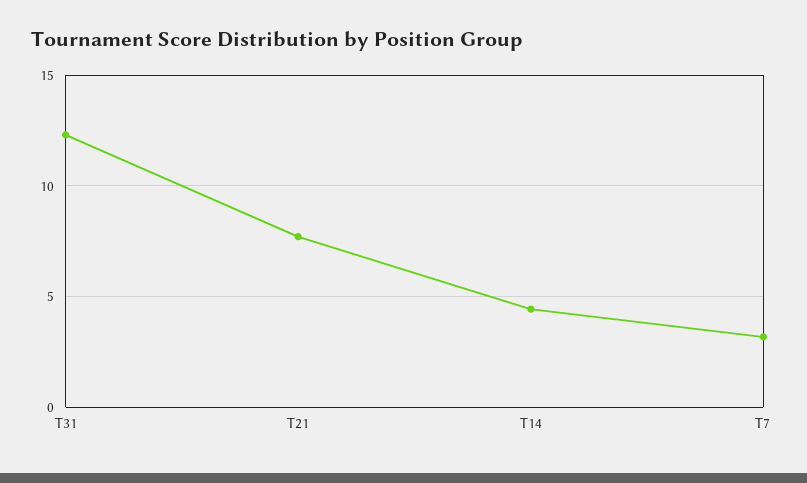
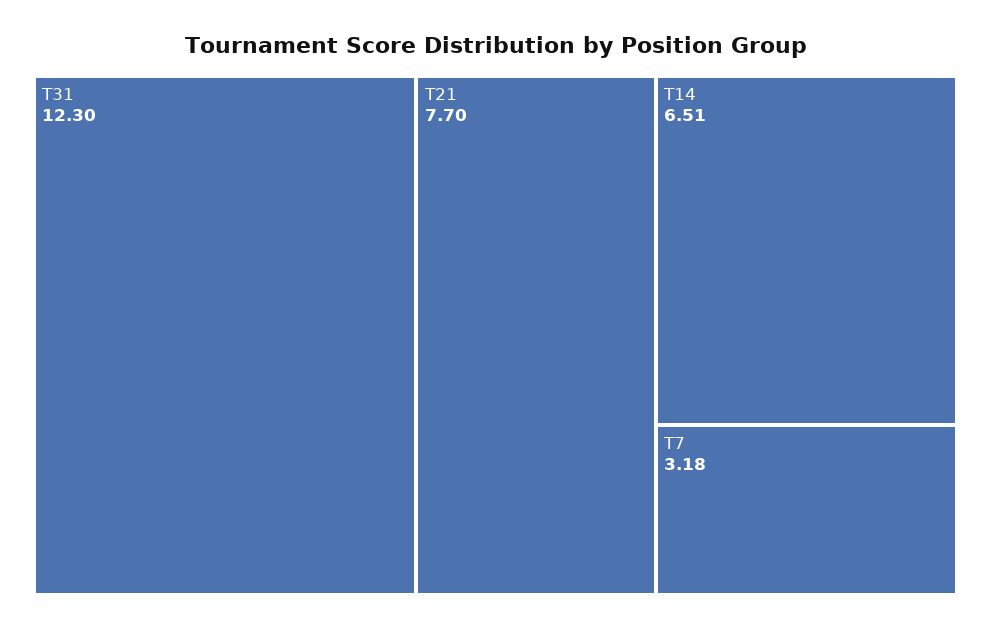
T14: 4.5 -> 6.51

